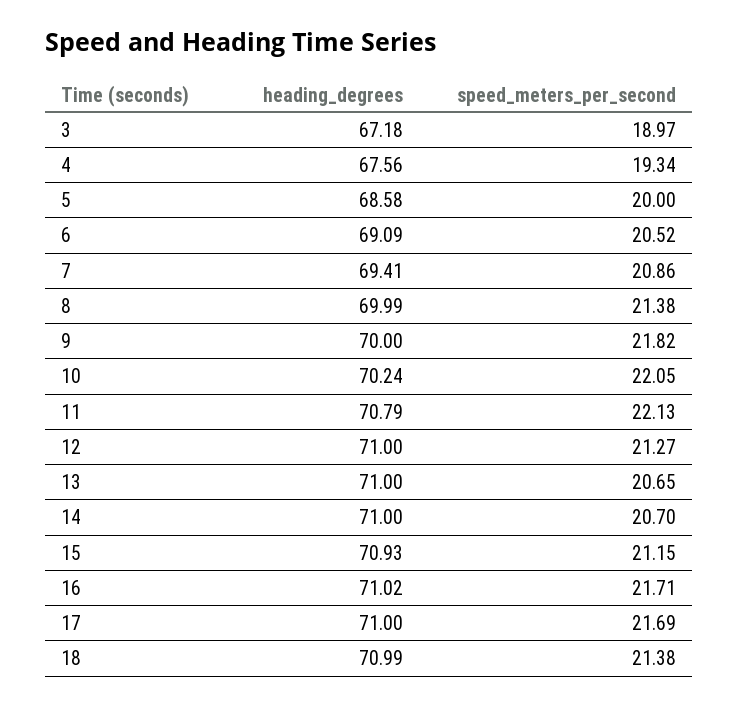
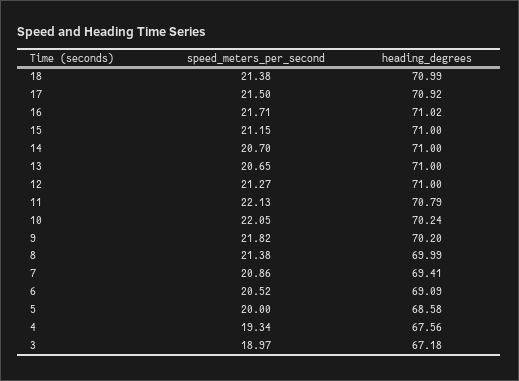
heading_degrees, 9: 70 -> 70.2
heading_degrees, 15: 70.93 -> 71
heading_degrees, 17: 71 -> 70.92
speed_meters_per_second, 17: 21.69 -> 21.5

